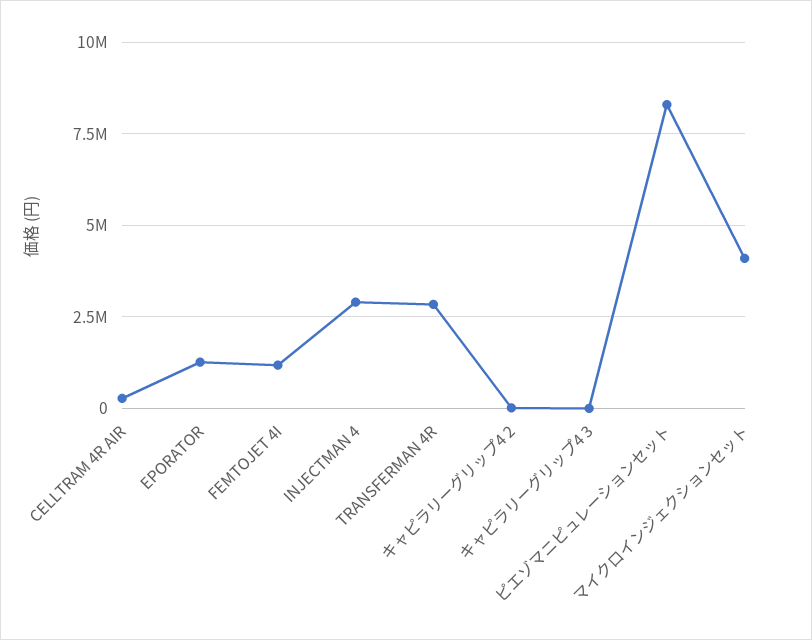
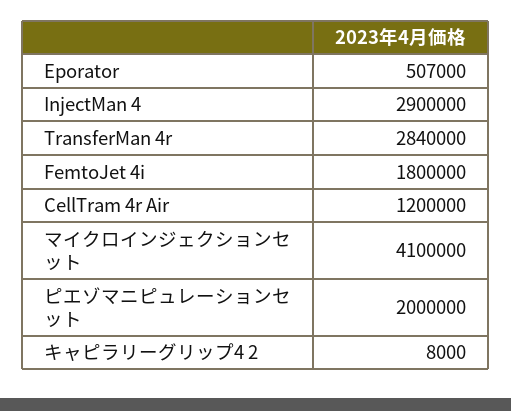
CELLTRAM 4R AIR: 250000 -> 1200000
EPORATOR: 1250000 -> 507000
FEMTOJET 4I: 1250000 -> 1800000
キャピラリーグリップ4 3: 0 -> none
ピエゾマニピュレーションセット: 8250000 -> 2000000

